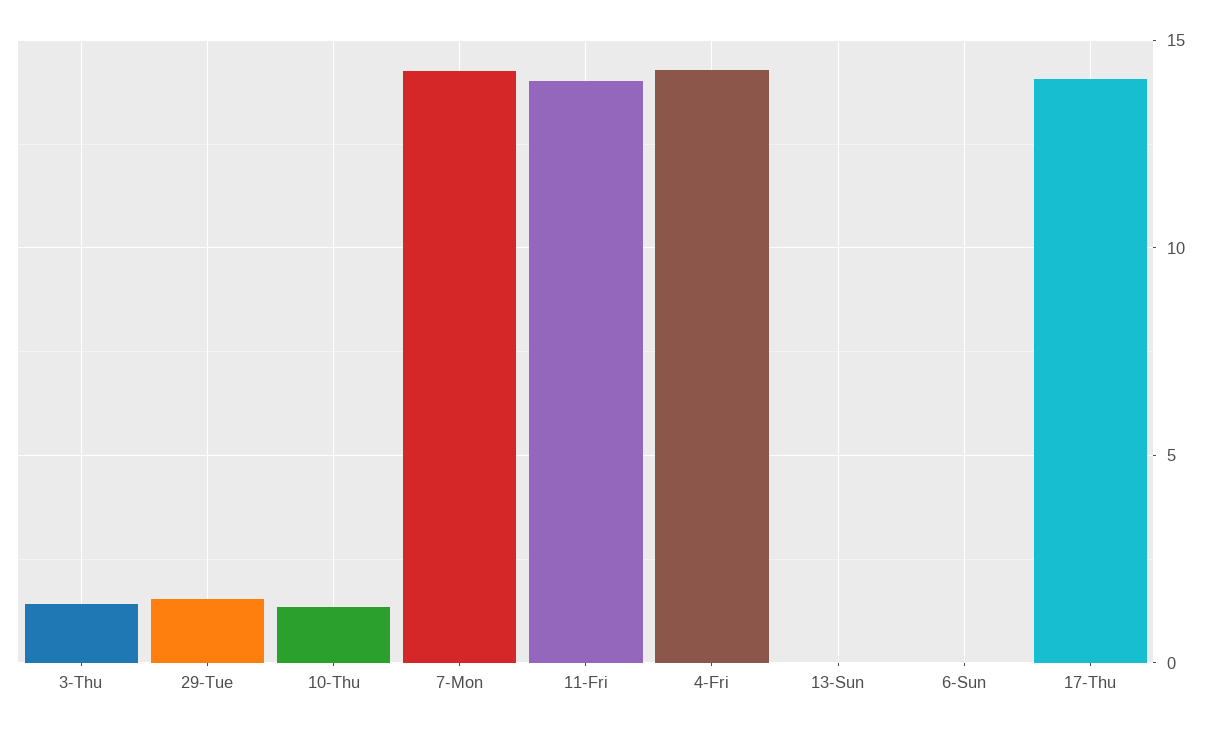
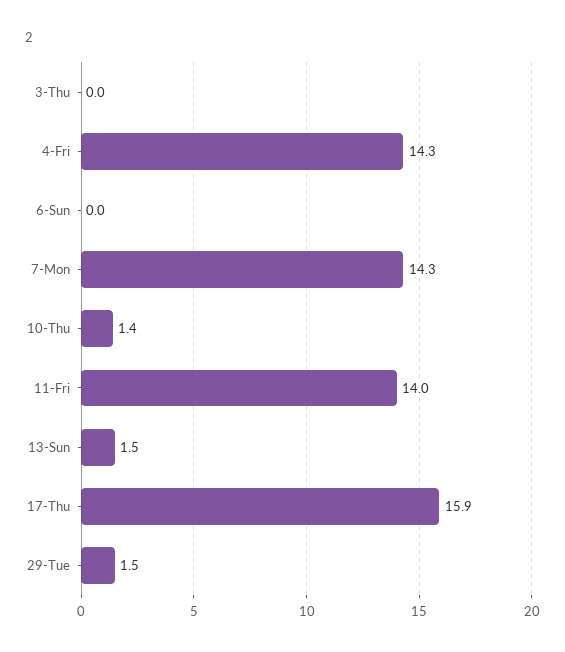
3-Thu: 1.5 -> 0
13-Sun: 0 -> 1.5
17-Thu: 14 -> 15.9

